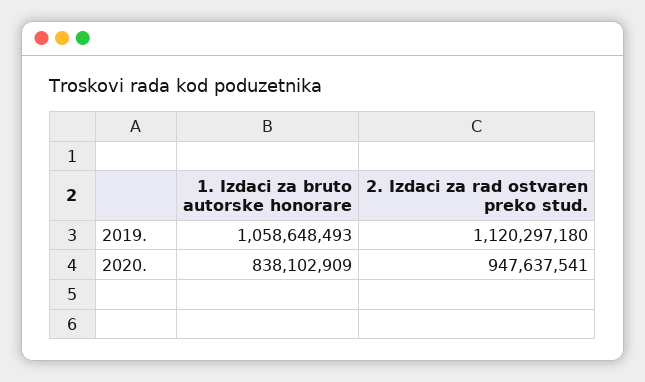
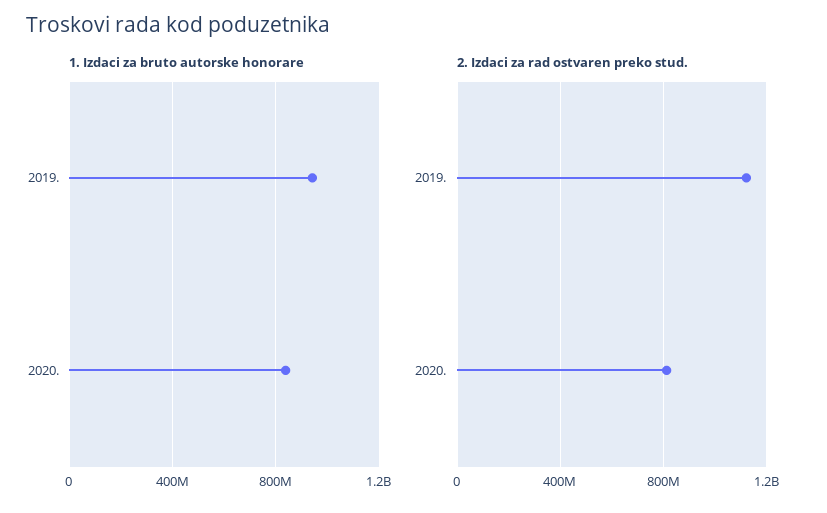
1. Izdaci za bruto autorske honorare, 2019.: 1058648493 -> 950000000
2. Izdaci za rad ostvaren preko stud., 2020.: 947637541 -> 800000000

